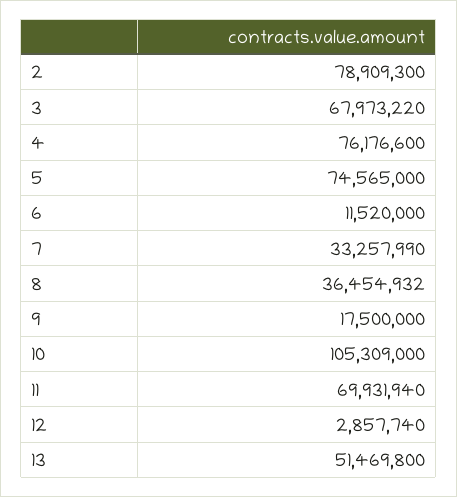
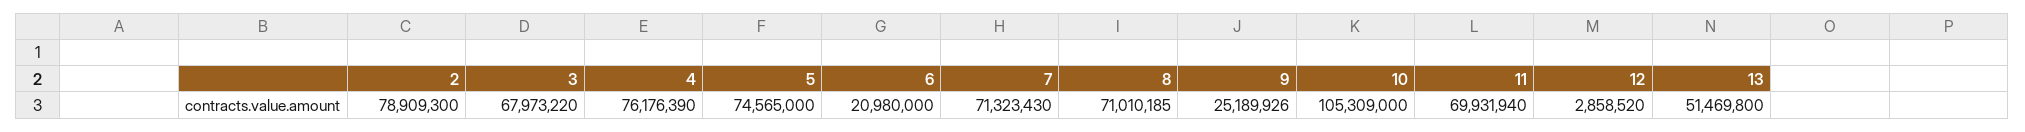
4: 76176600 -> 76176390
6: 11520000 -> 20980000
7: 33257990 -> 71323430
8: 36454932 -> 71010185
9: 17500000 -> 25189926
12: 2857740 -> 2858520

